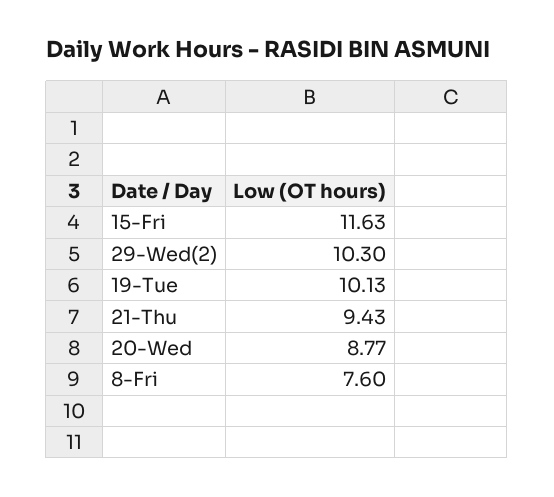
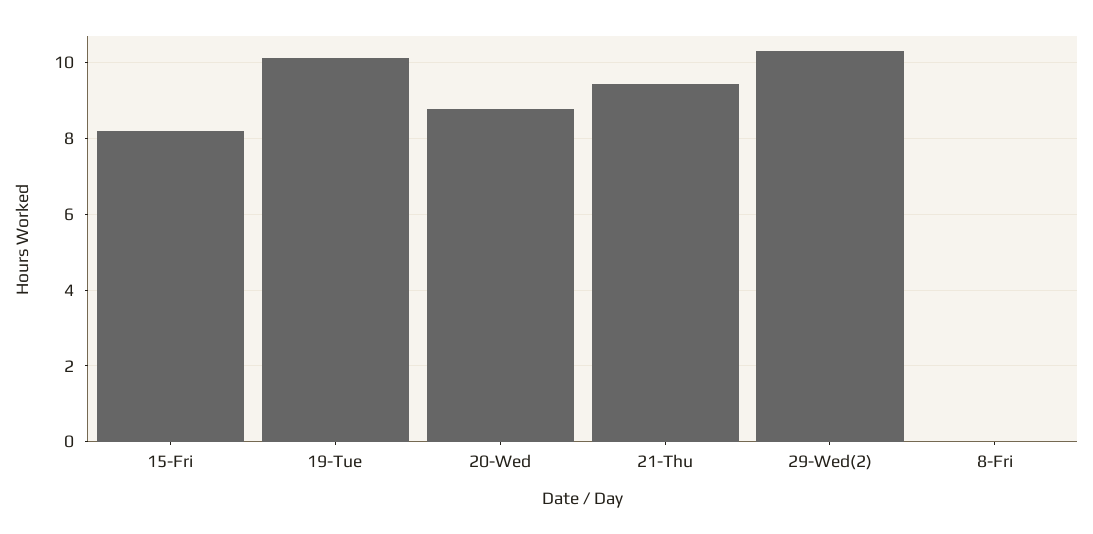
15-Fri: 11.63 -> 8.2
8-Fri: 7.6 -> 0

